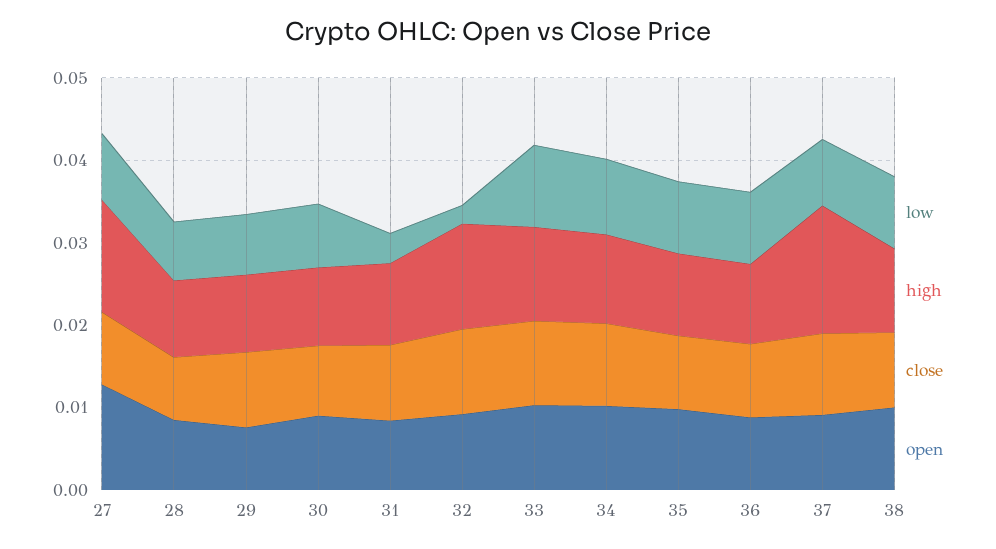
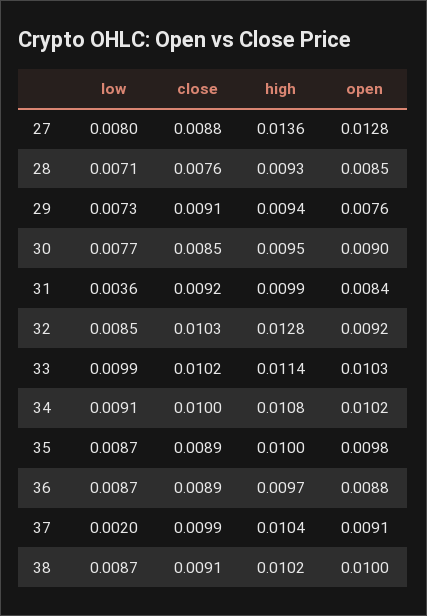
low, 32: 0.002 -> 0.0085
low, 37: 0.008 -> 0.002
high, 37: 0.016 -> 0.0104

